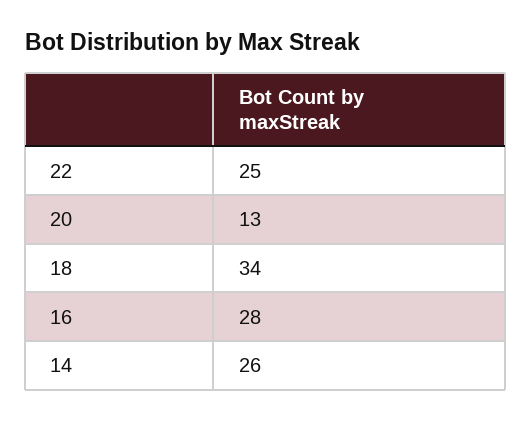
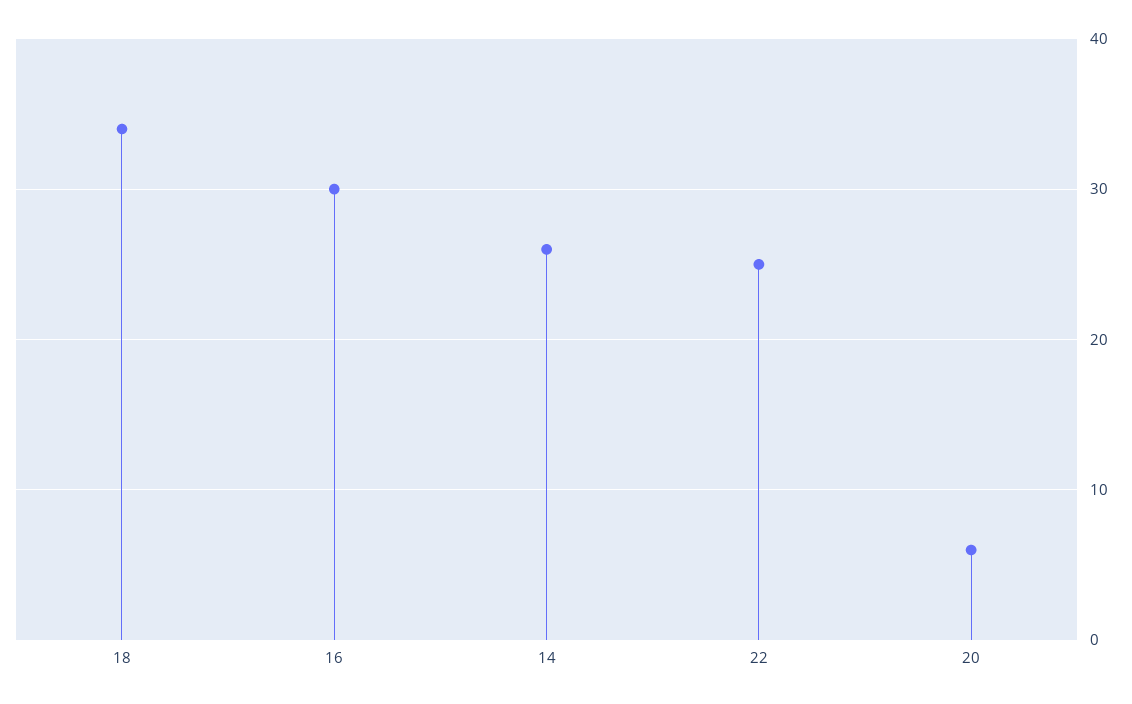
20: 13 -> 6
16: 28 -> 30

